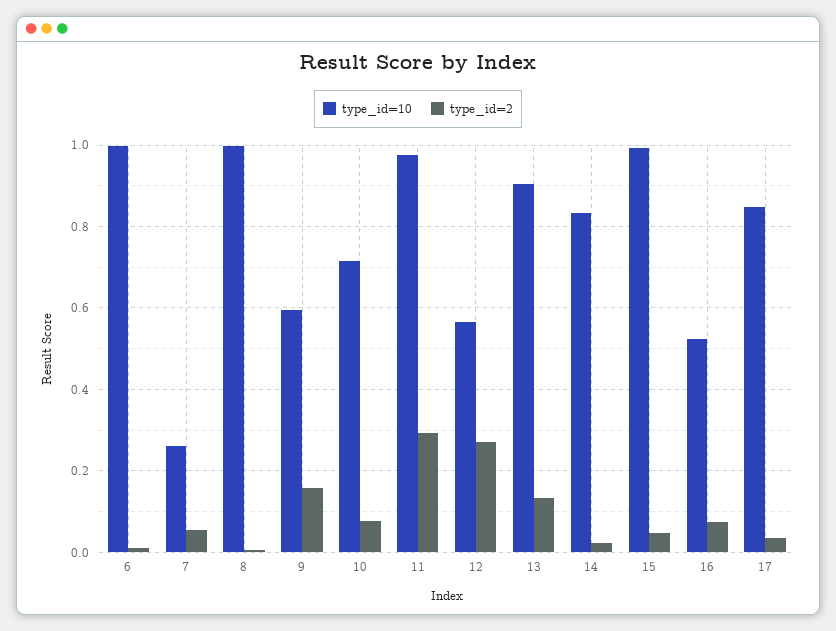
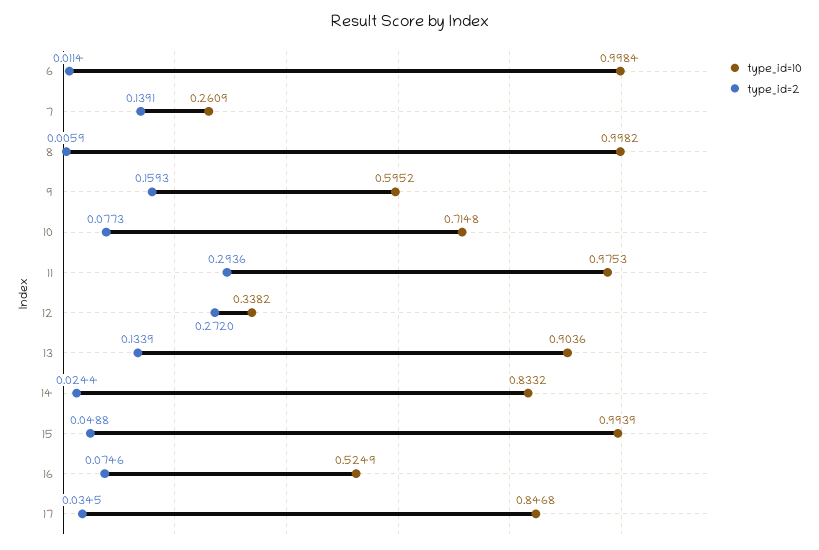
type_id=2, 7: 0.06 -> 0.1391
type_id=10, 12: 0.56 -> 0.3382

